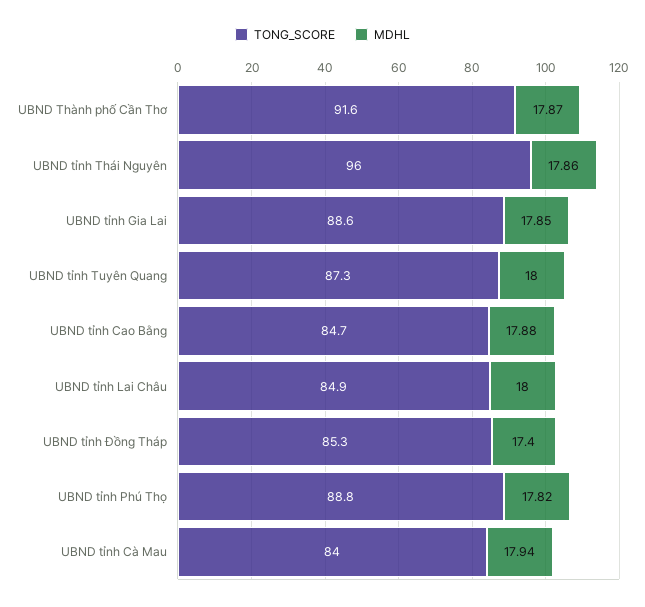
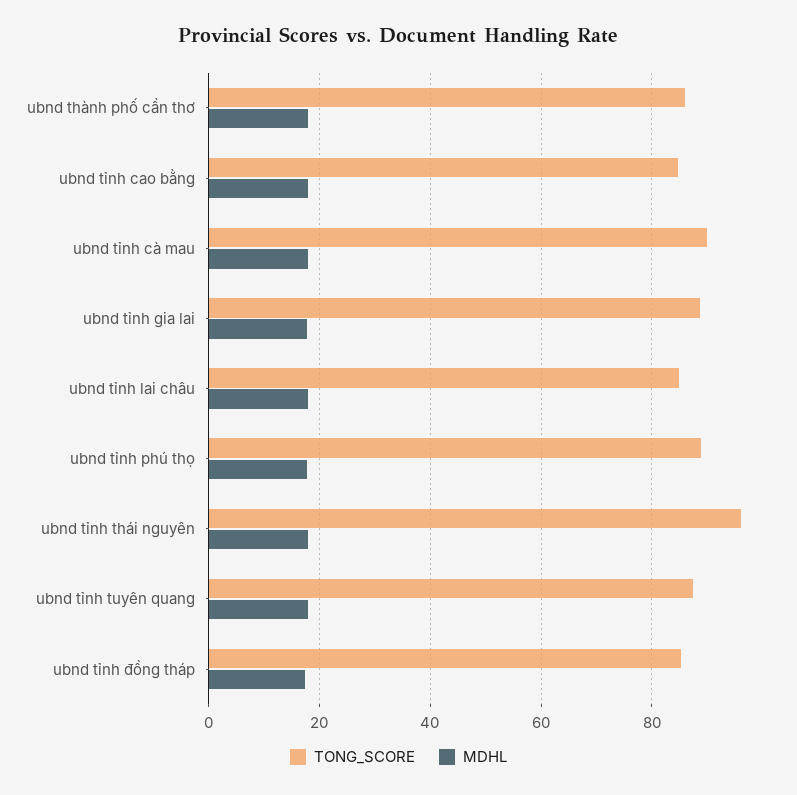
TONG_SCORE, UBND Thành phố Cần Thơ: 91.6 -> 86
TONG_SCORE, UBND tỉnh Cà Mau: 84 -> 90

